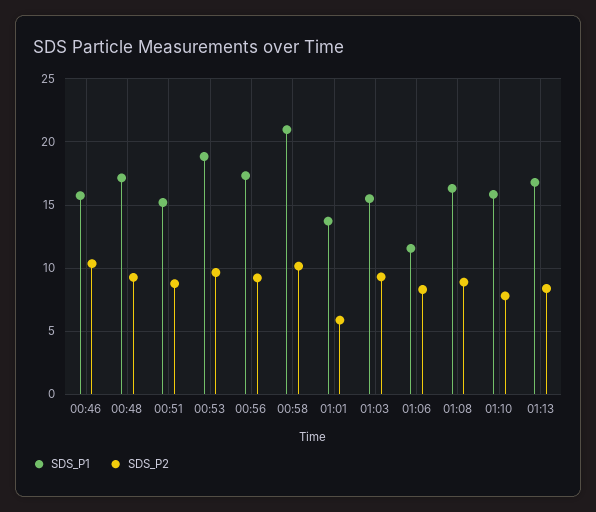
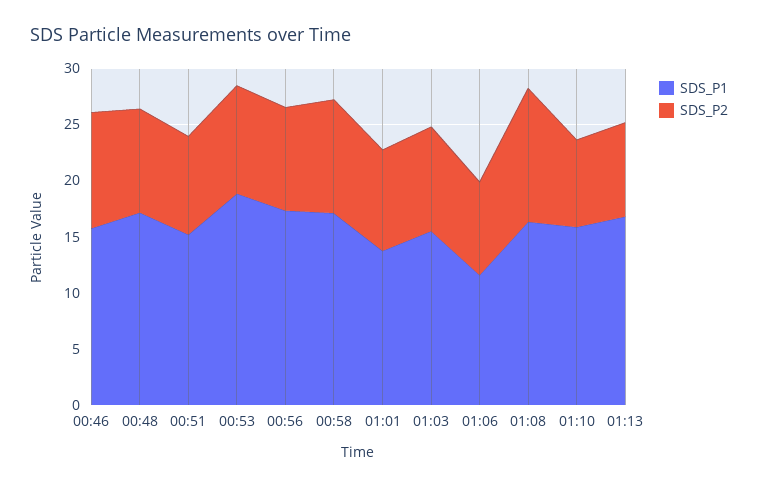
SDS_P1, 00:58: 21 -> 17
SDS_P2, 01:01: 6 -> 9
SDS_P2, 01:08: 9 -> 12

